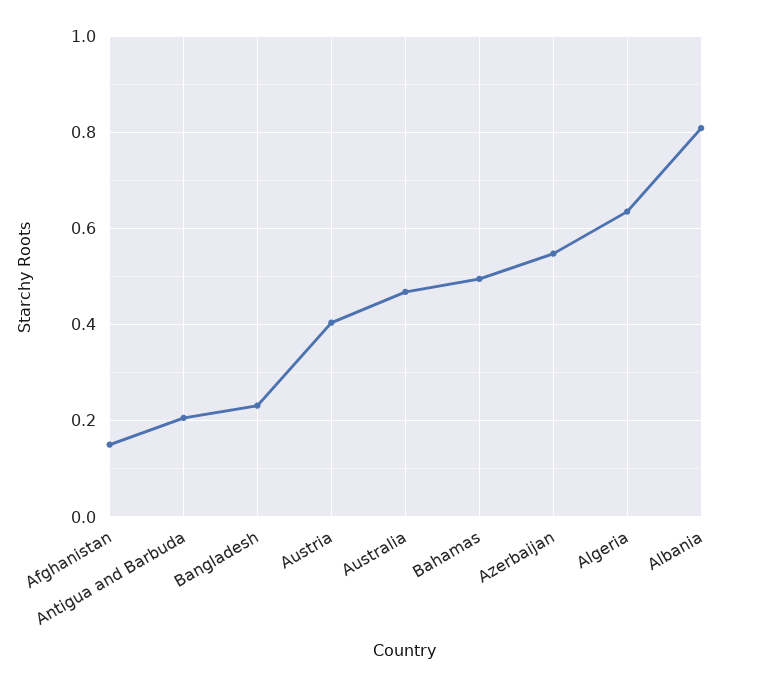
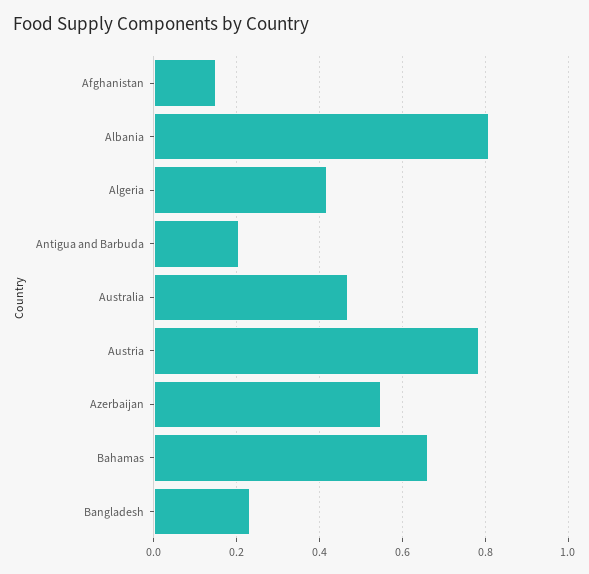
Austria: 0.4 -> 0.78
Bahamas: 0.5 -> 0.66
Algeria: 0.64 -> 0.42

